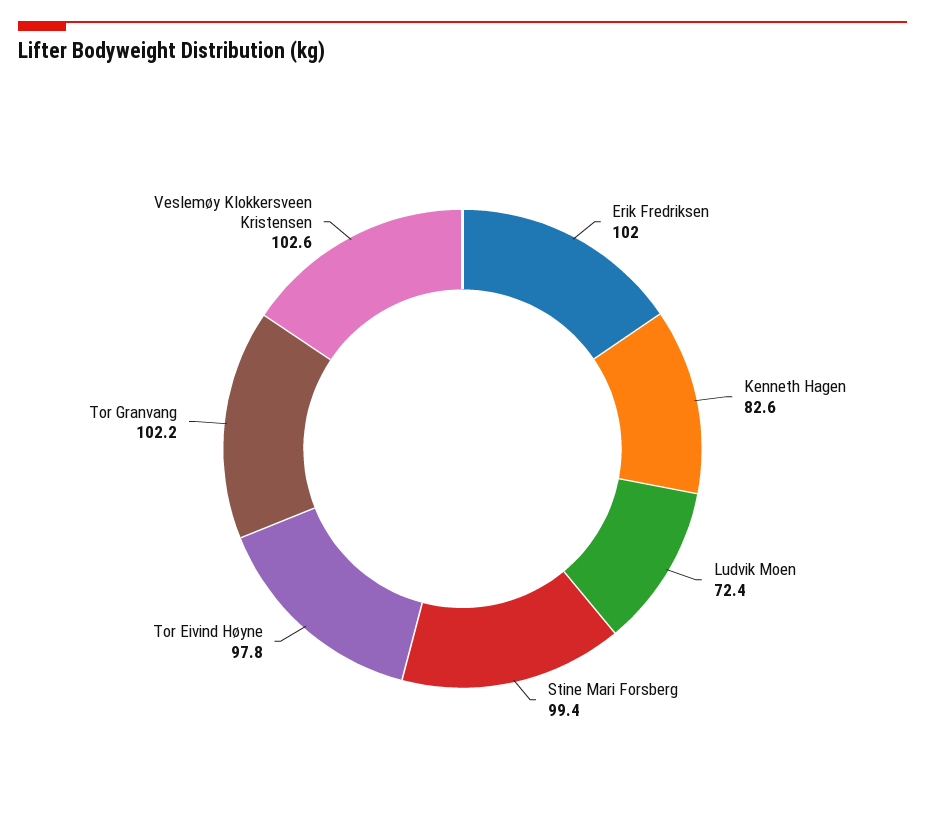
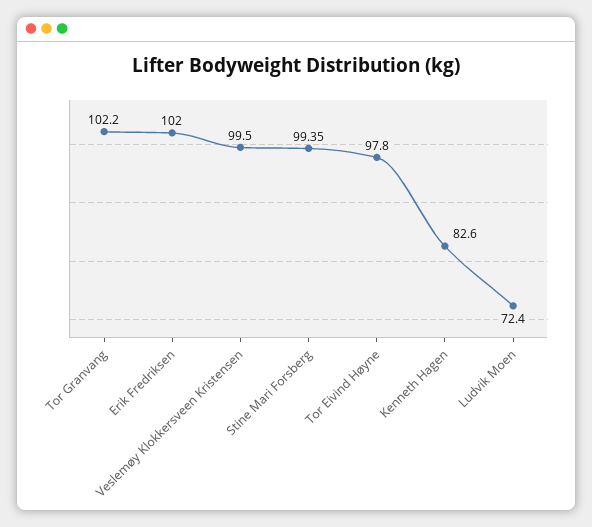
Veslemøy Klokkersveen Kristensen: 102.6 -> 99.5

